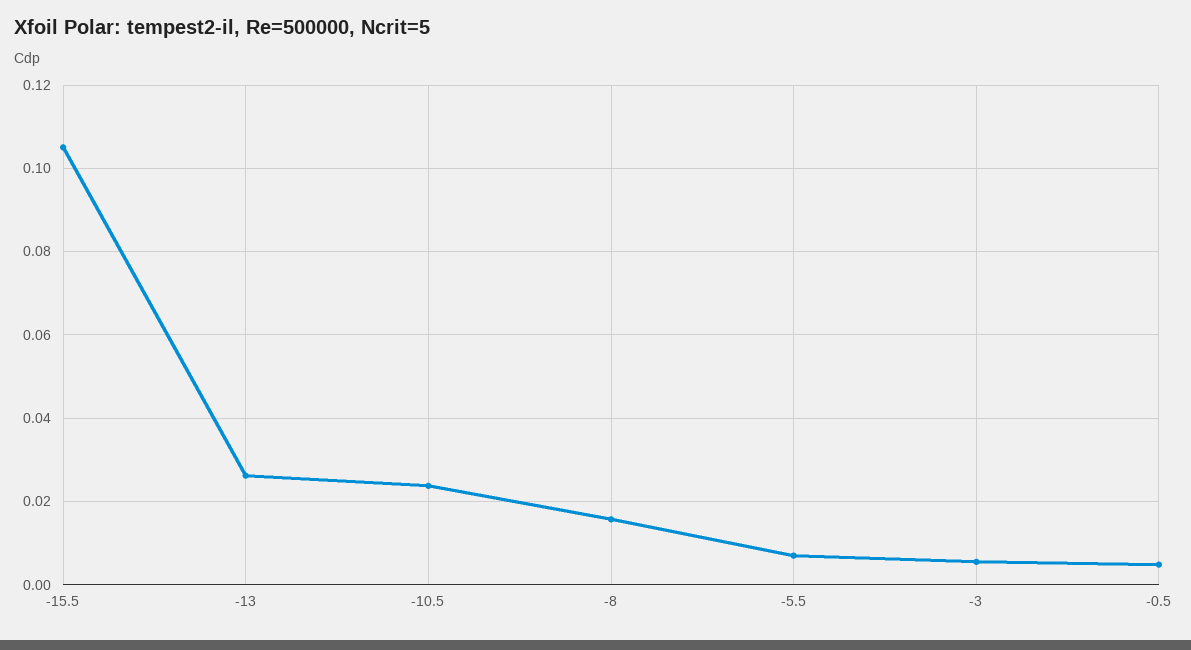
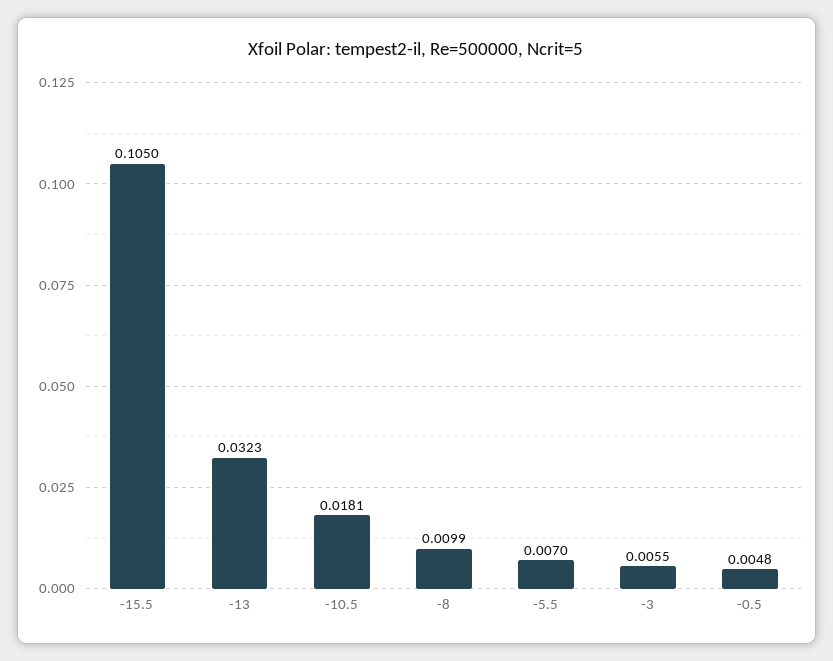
-13: 0.026 -> 0.0323
-10.5: 0.024 -> 0.0181
-8: 0.016 -> 0.0099

